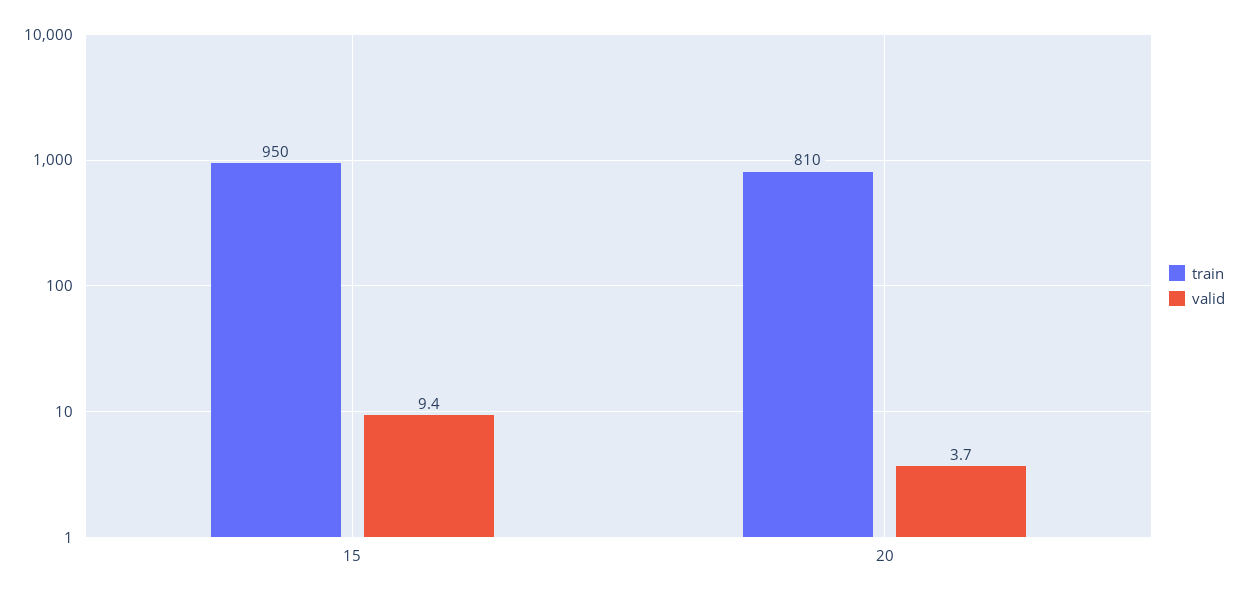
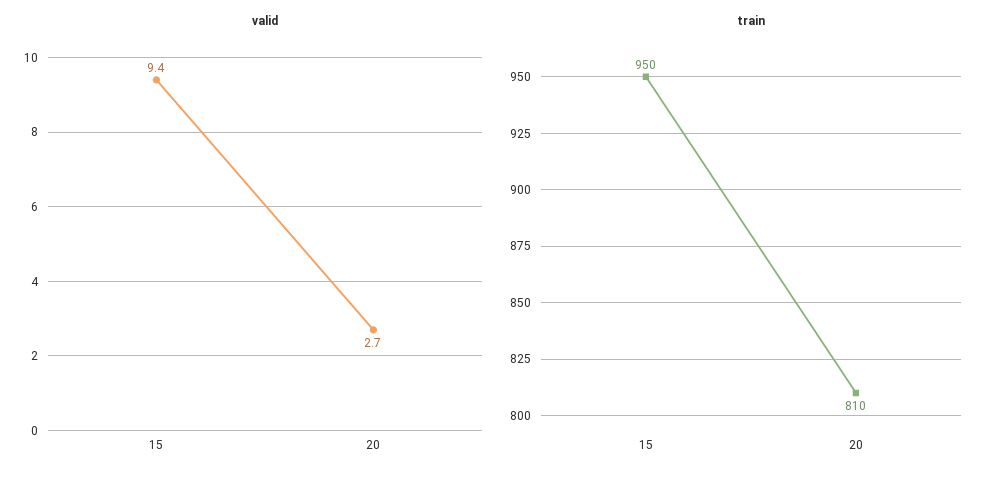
valid, 20: 3.7 -> 2.7

